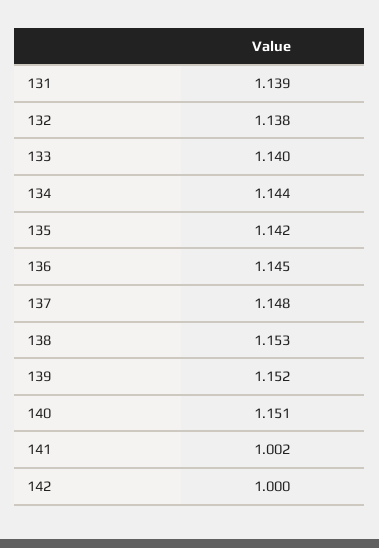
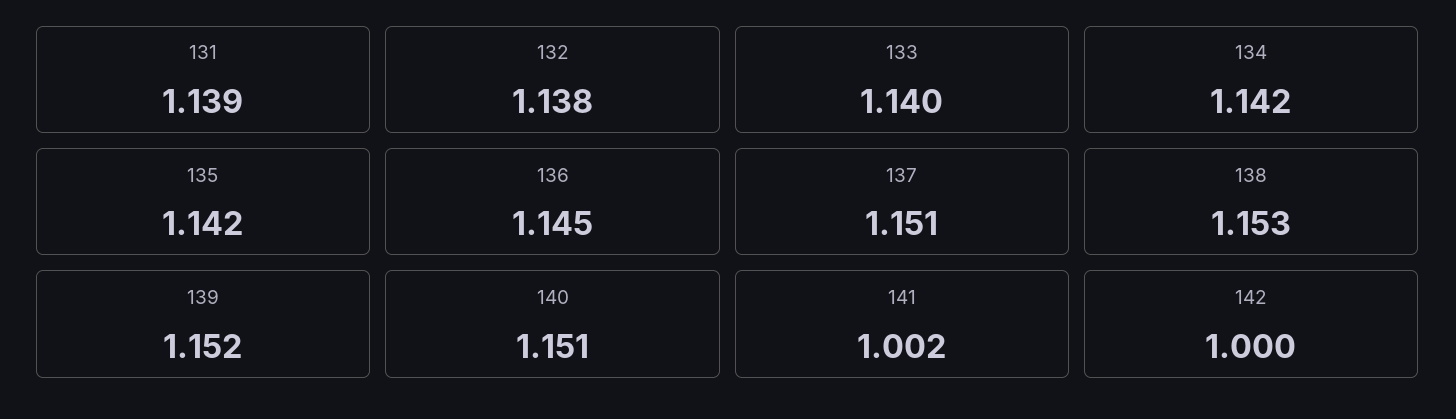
134: 1.144 -> 1.142
137: 1.148 -> 1.151

